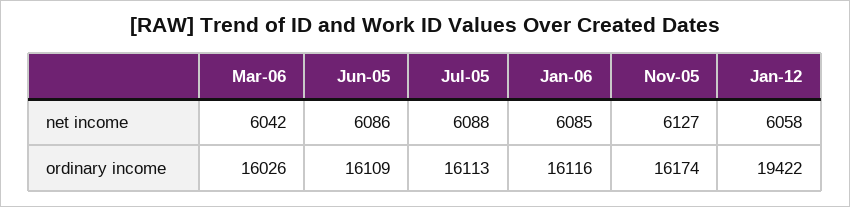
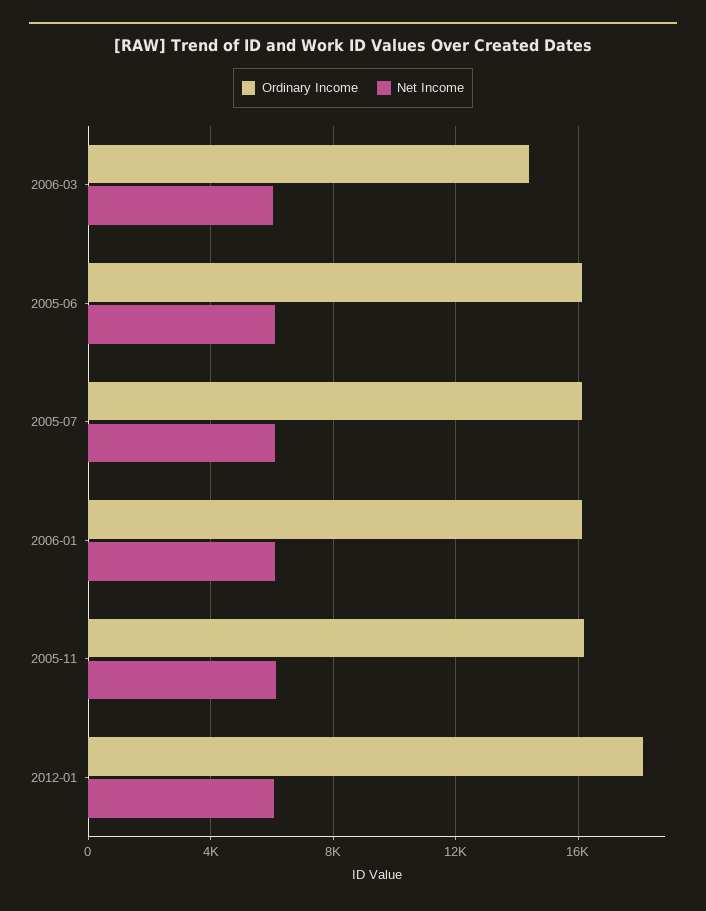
ordinary income, Mar-06: 16026 -> 14500
ordinary income, Jan-12: 19422 -> 18000

